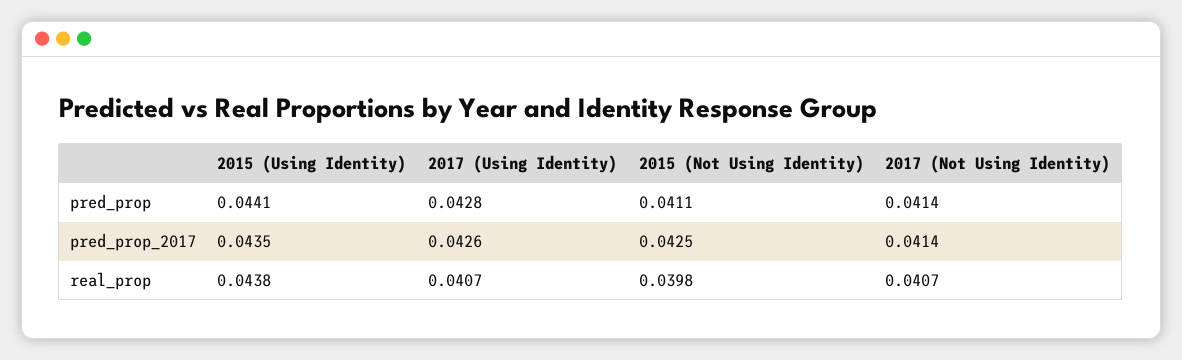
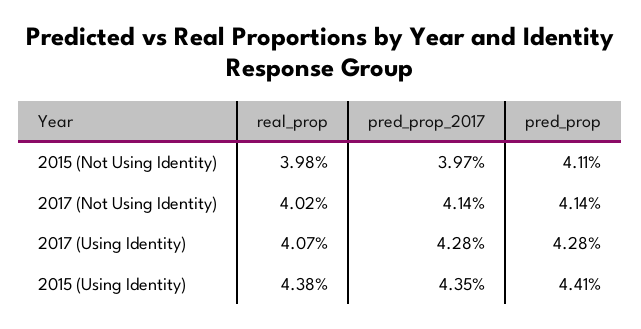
2017 (Using Identity), pred_prop_2017: 0.0426 -> 0.0428
2015 (Not Using Identity), pred_prop_2017: 0.0425 -> 0.0397
2017 (Not Using Identity), real_prop: 0.0407 -> 0.0402

